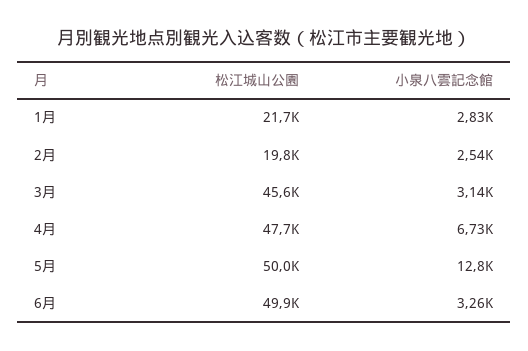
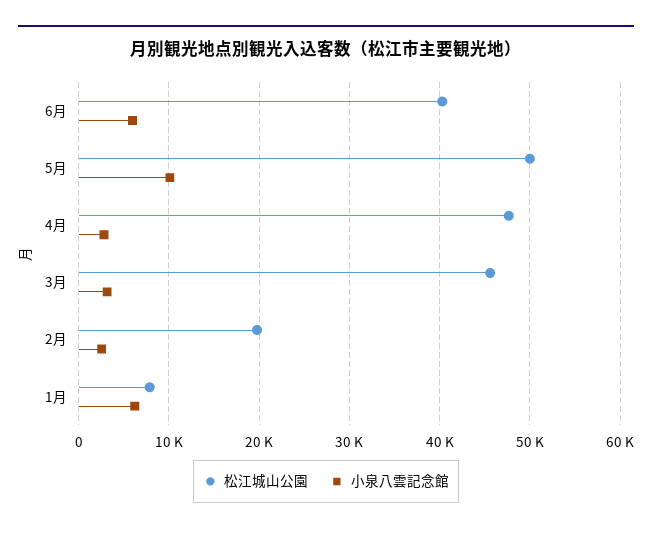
松江城山公園, 1月: 21700 -> 8000
小泉八雲記念館, 1月: 2830 -> 6000
小泉八雲記念館, 4月: 6730 -> 3000
小泉八雲記念館, 5月: 12800 -> 10000
松江城山公園, 6月: 49900 -> 40000
小泉八雲記念館, 6月: 3260 -> 6000

